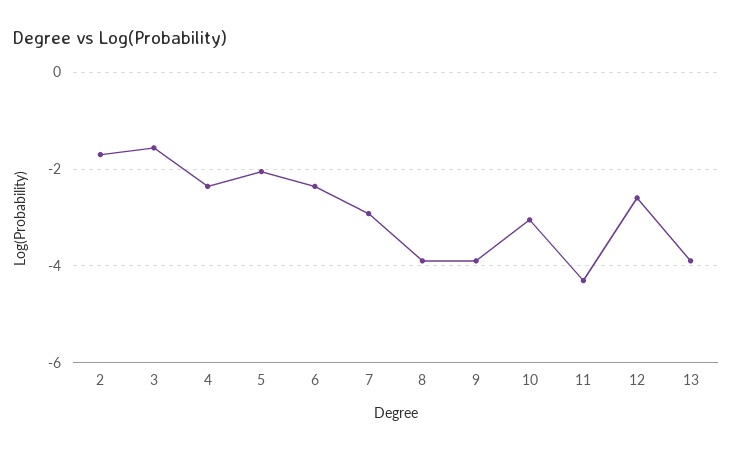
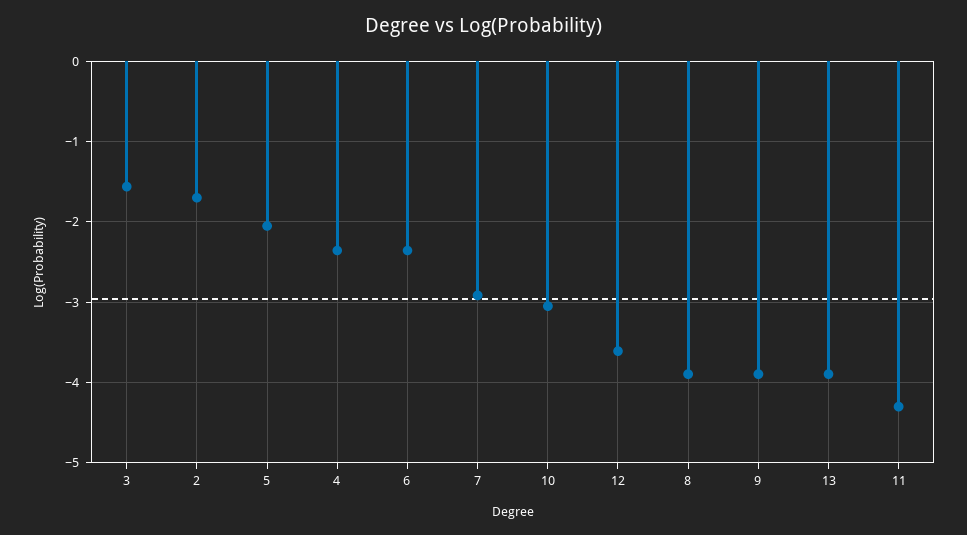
12: -2.6 -> -3.6

